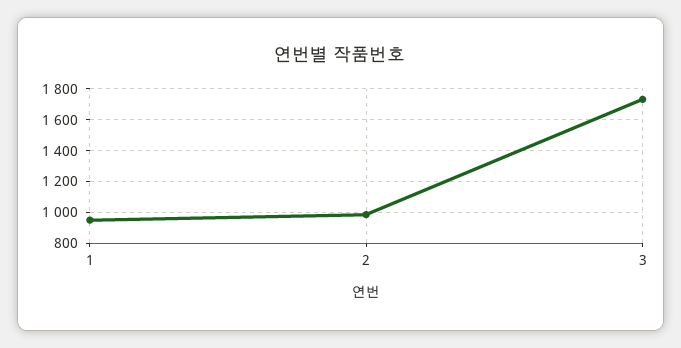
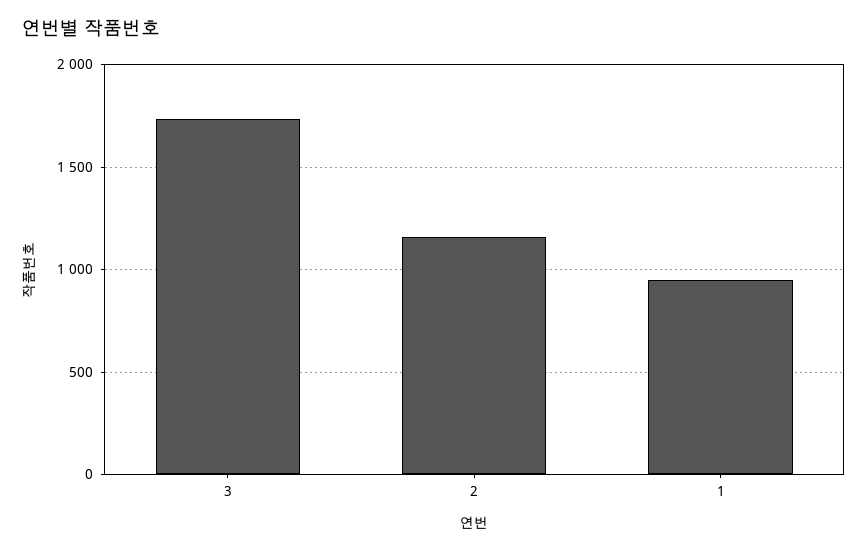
2: 1000 -> 1150

